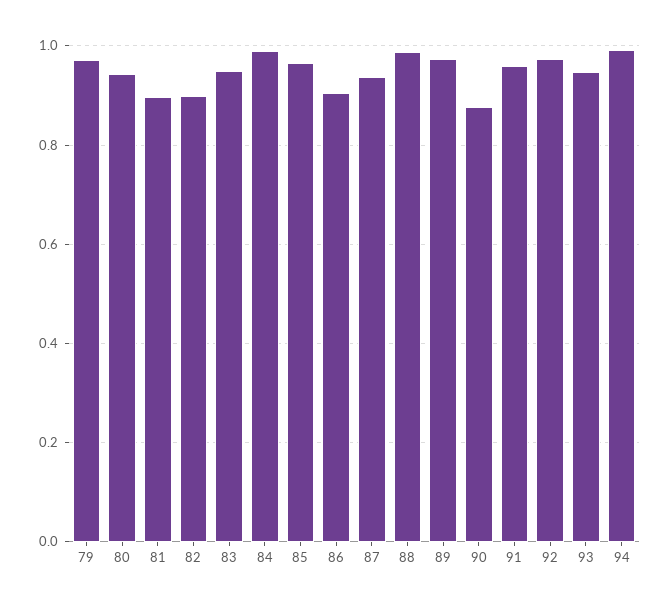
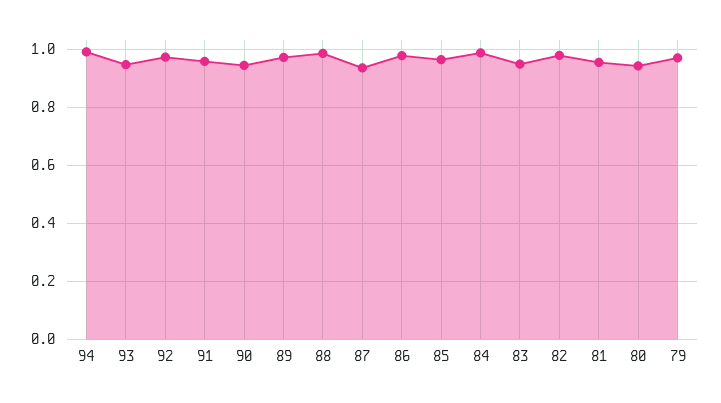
81: 0.9 -> 0.95
82: 0.9 -> 0.975
86: 0.9 -> 0.975
90: 0.88 -> 0.95

